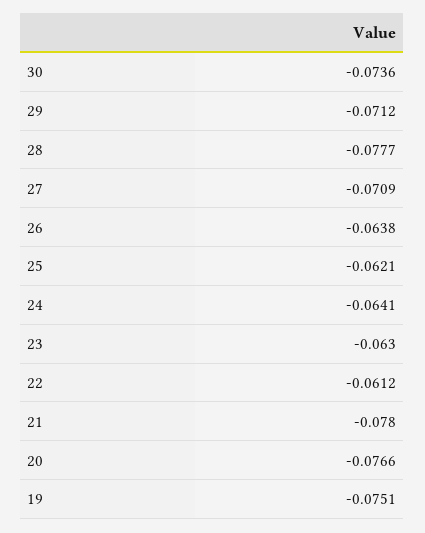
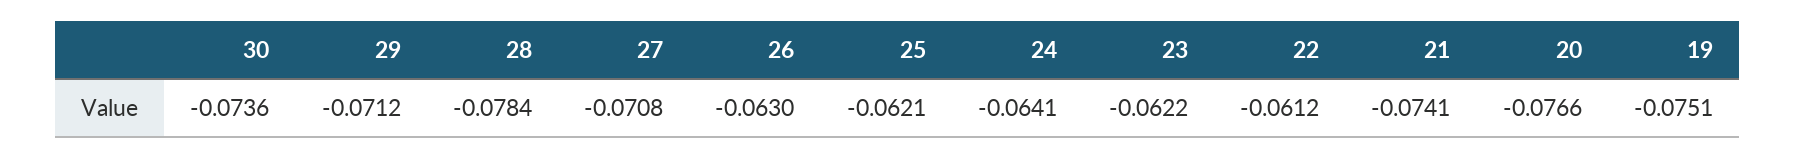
28: -0.0777 -> -0.0784
27: -0.0709 -> -0.0708
26: -0.0638 -> -0.063
23: -0.063 -> -0.0622
21: -0.078 -> -0.0741

